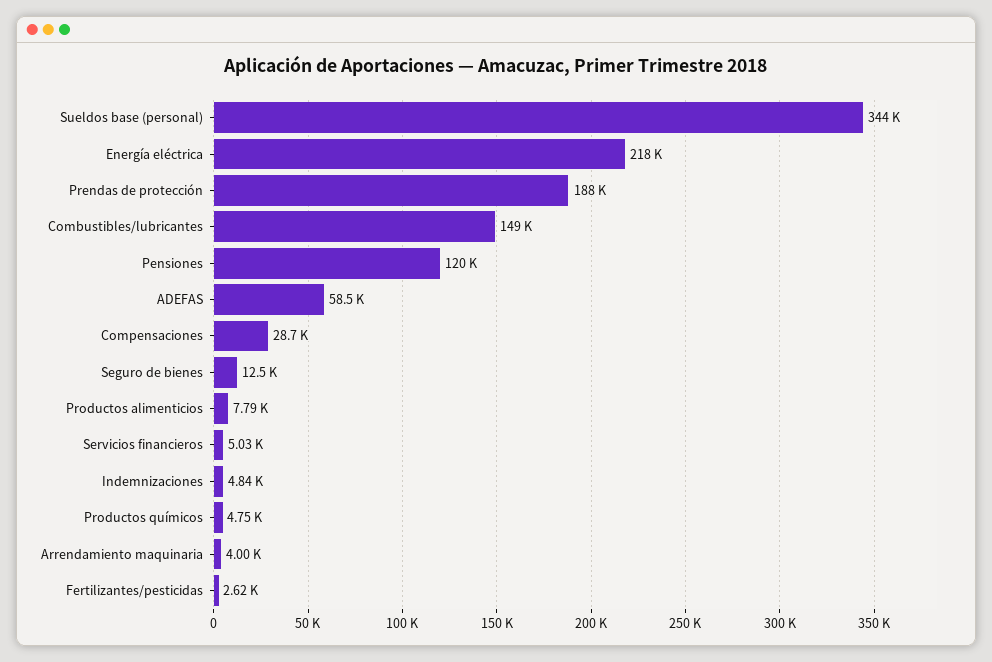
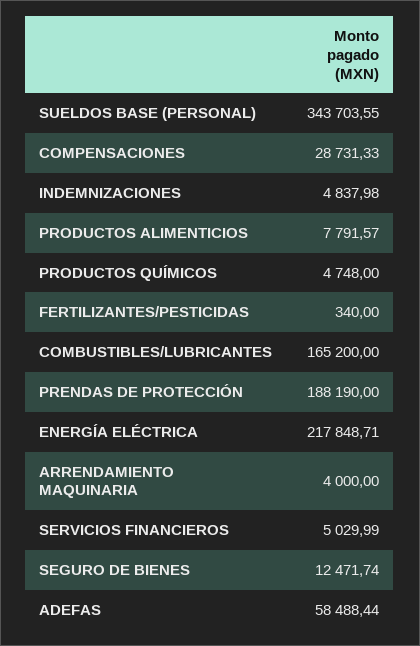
Combustibles/lubricantes: 149000 -> 165200
Pensiones: 120000 -> none
Fertilizantes/pesticidas: 2620 -> 340

